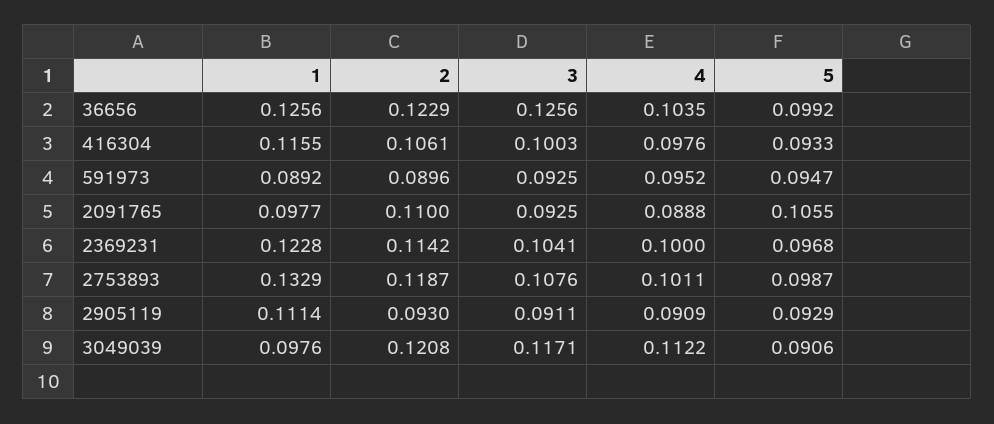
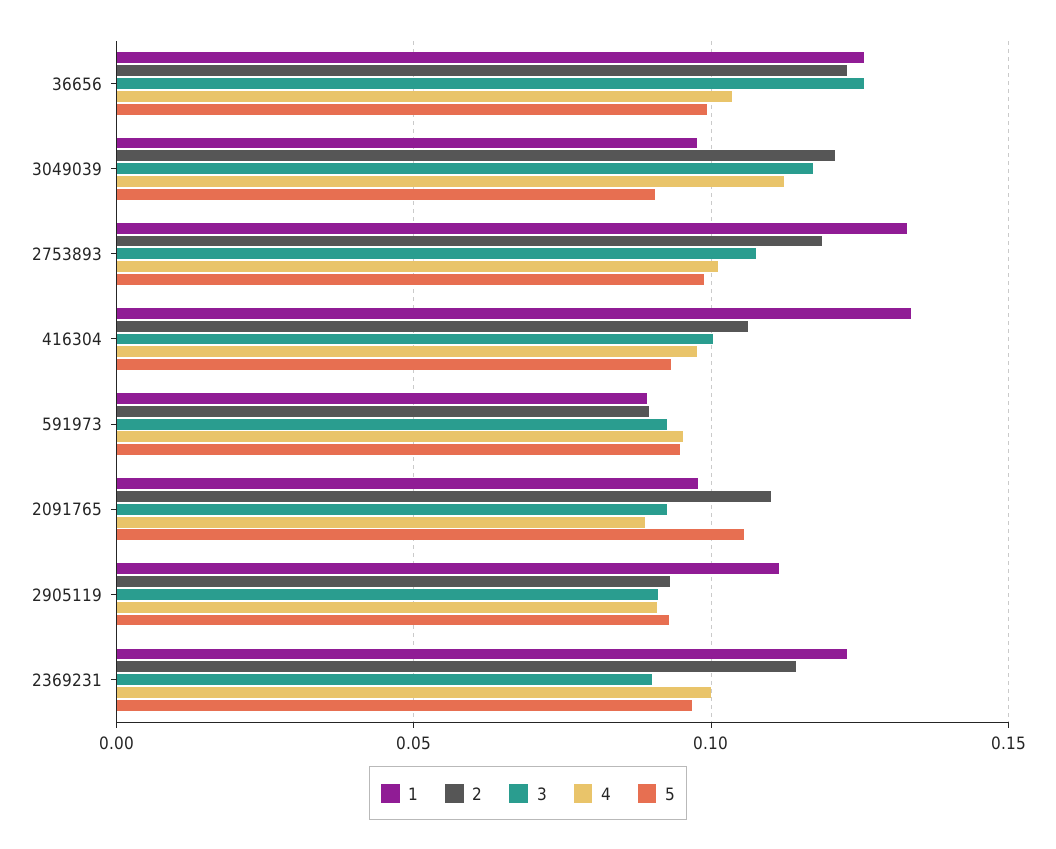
1, 416304: 0.1155 -> 0.135
3, 2369231: 0.1041 -> 0.09

